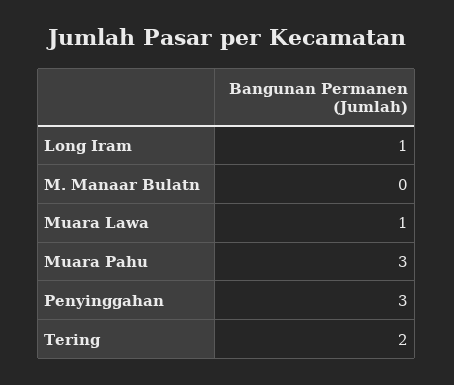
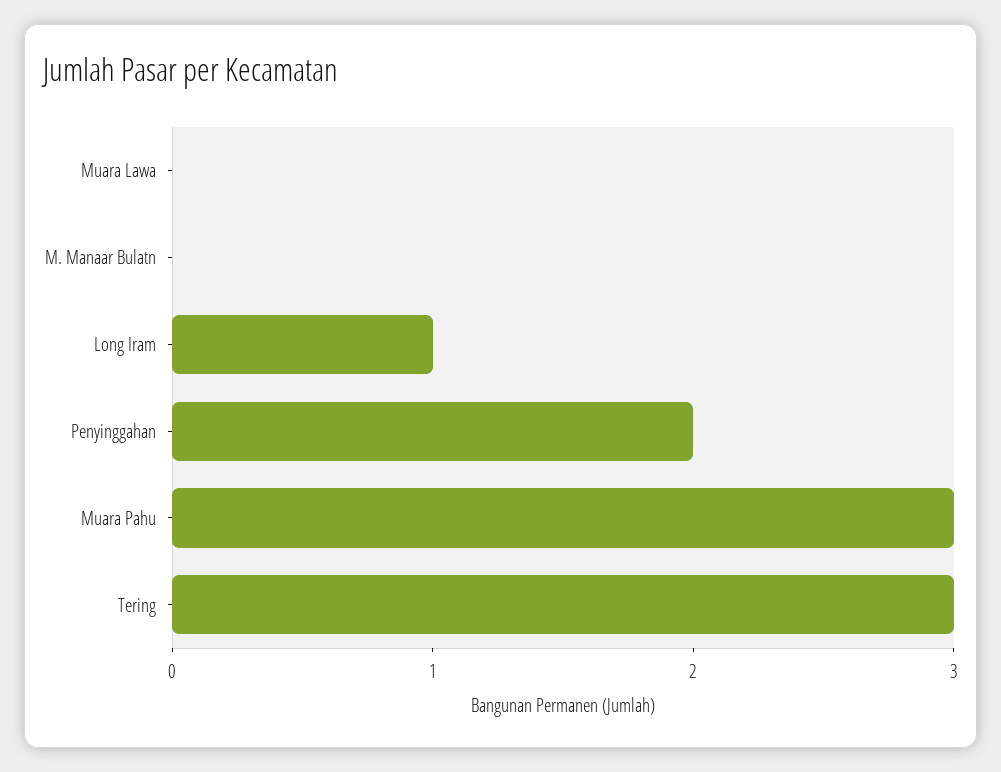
Muara Lawa: 1 -> 0
Penyinggahan: 3 -> 2
Tering: 2 -> 3

